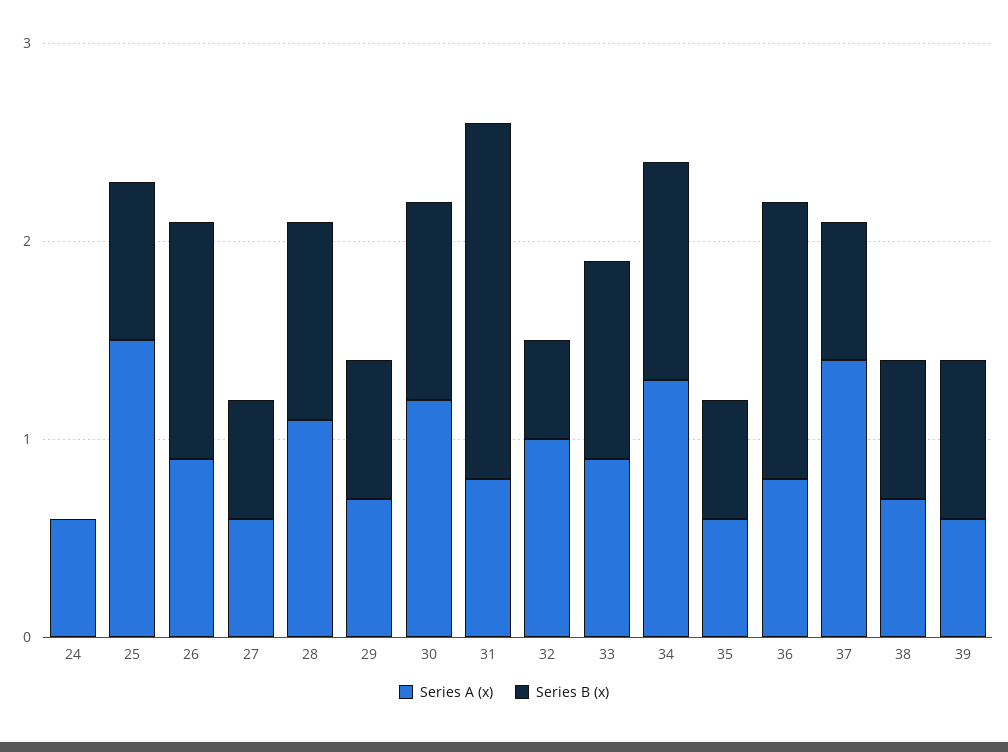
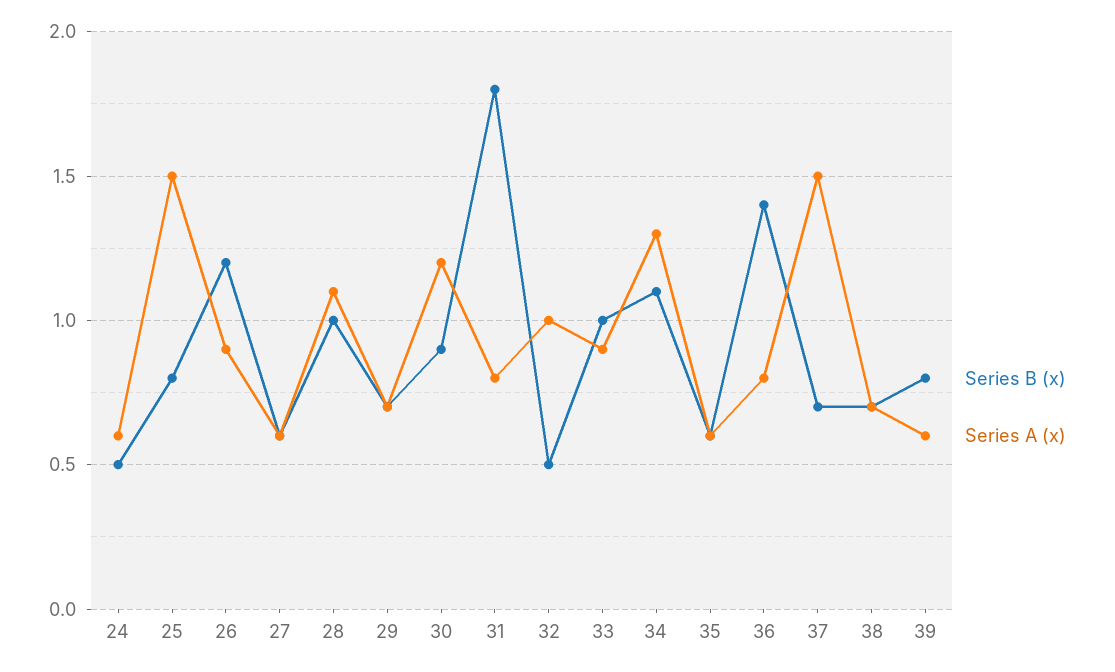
Series B (x), 24: 0 -> 0.5
Series B (x), 30: 1 -> 0.9
Series A (x), 37: 1.4 -> 1.5

